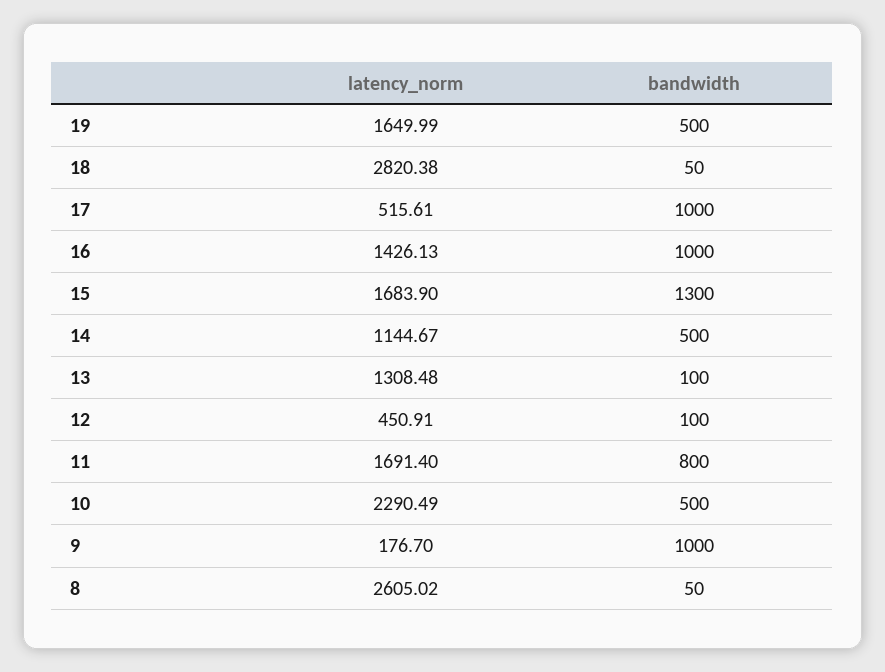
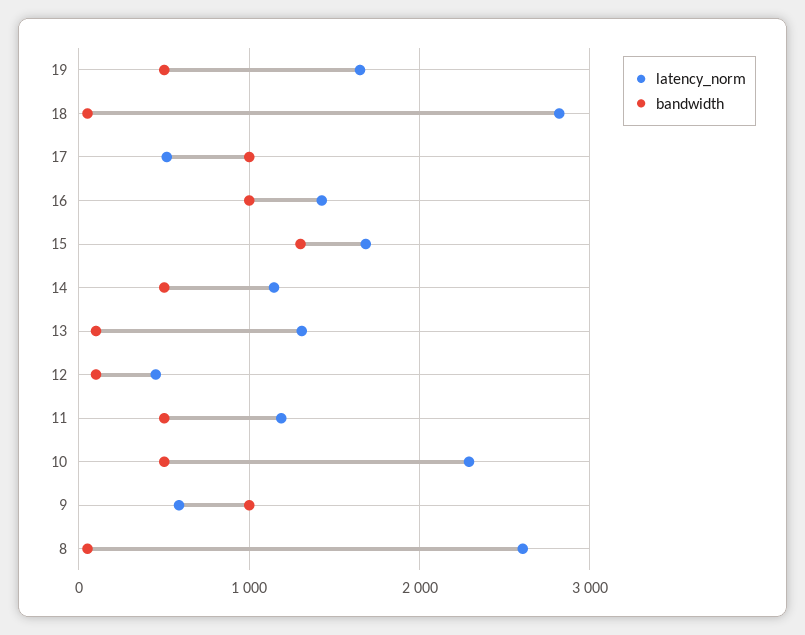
latency_norm, 11: 1691.4 -> 1200
bandwidth, 11: 800 -> 500
latency_norm, 9: 176.7 -> 600

